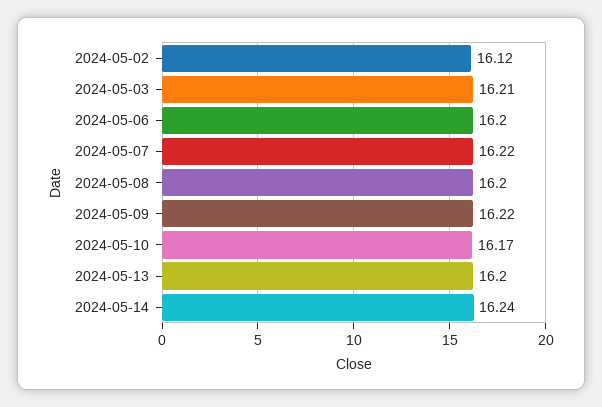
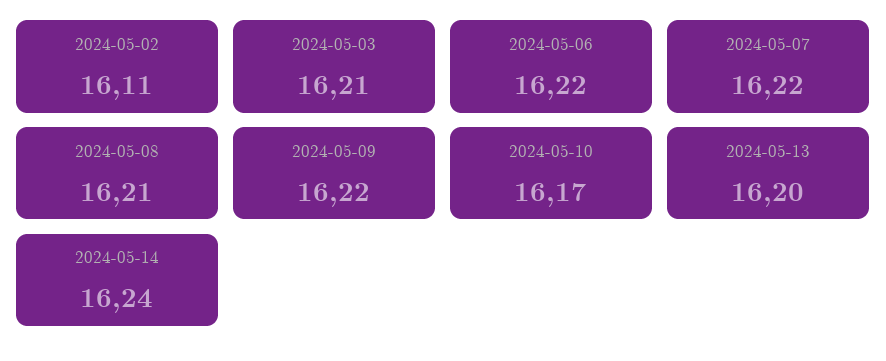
2024-05-02: 16.12 -> 16.11
2024-05-06: 16.2 -> 16.22
2024-05-08: 16.2 -> 16.21

